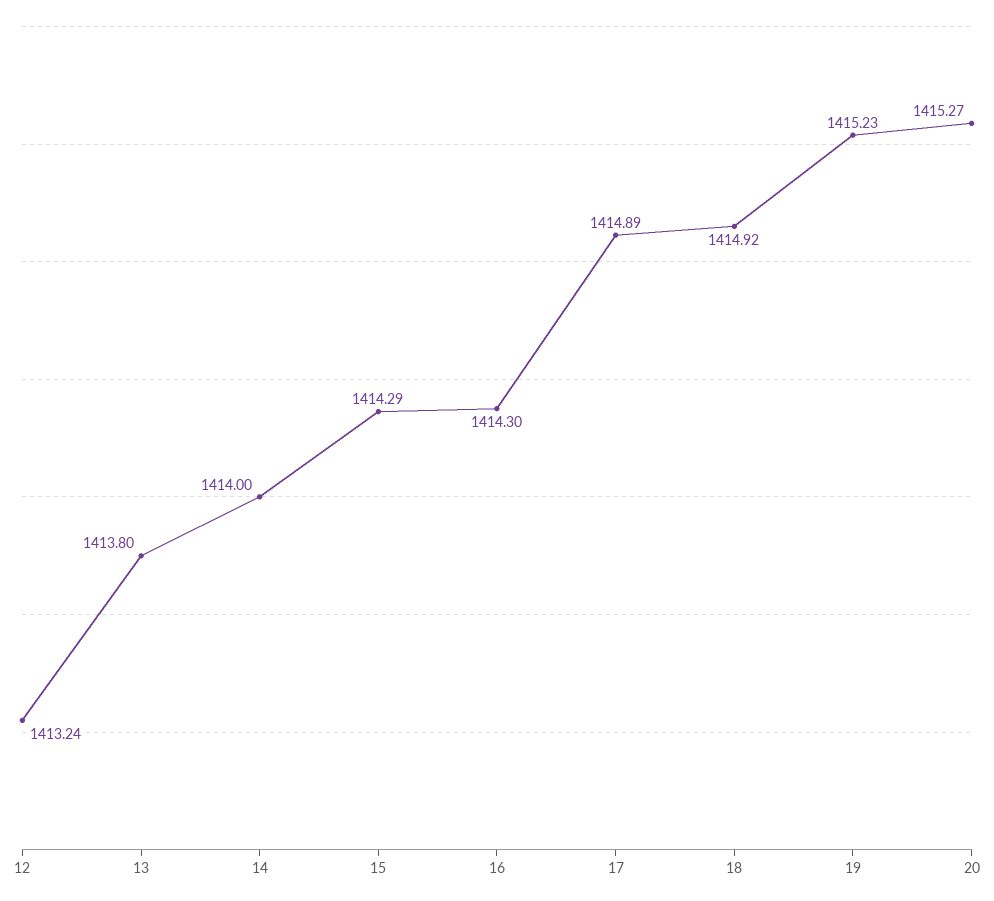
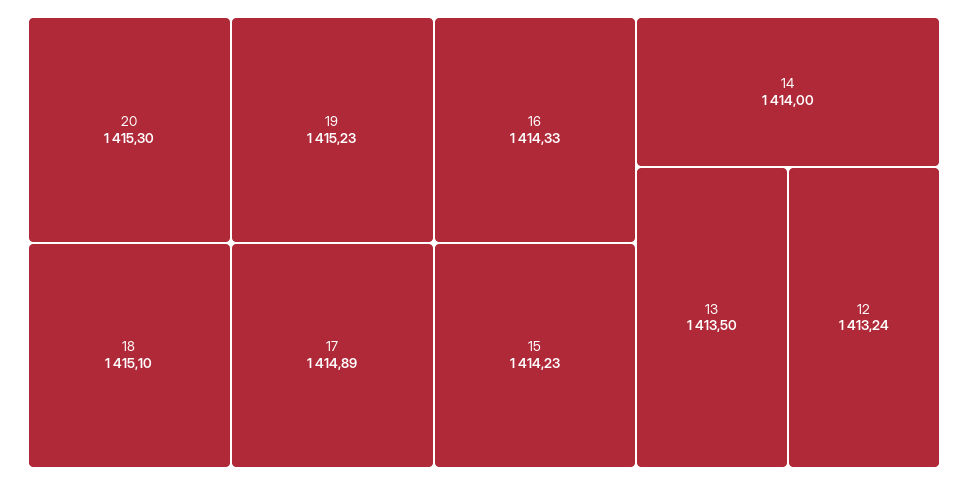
13: 1413.8 -> 1413.5
15: 1414.29 -> 1414.23
16: 1414.3 -> 1414.33
18: 1414.92 -> 1415.1
20: 1415.27 -> 1415.3

